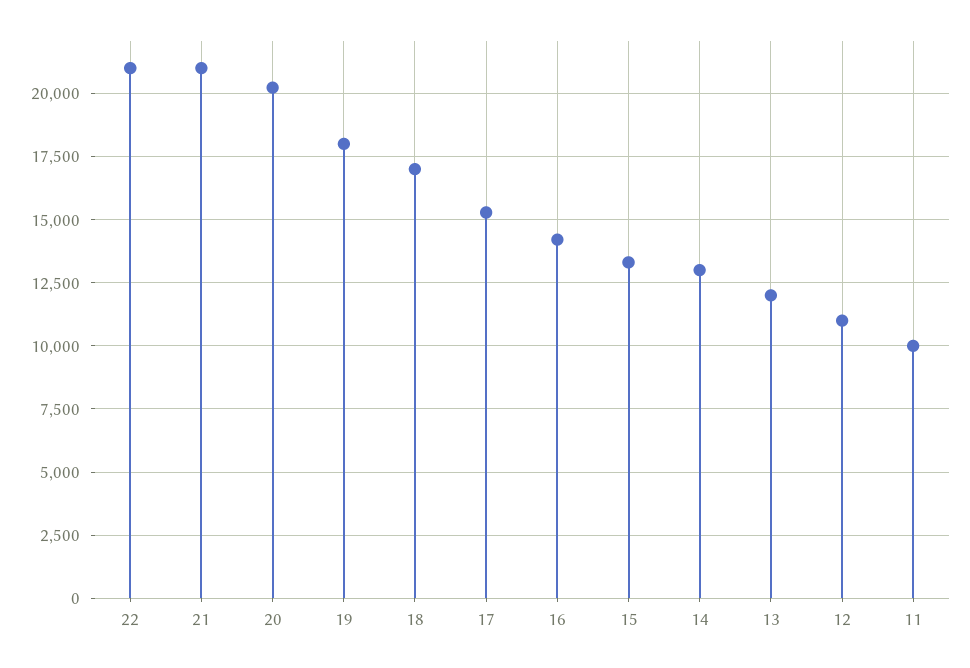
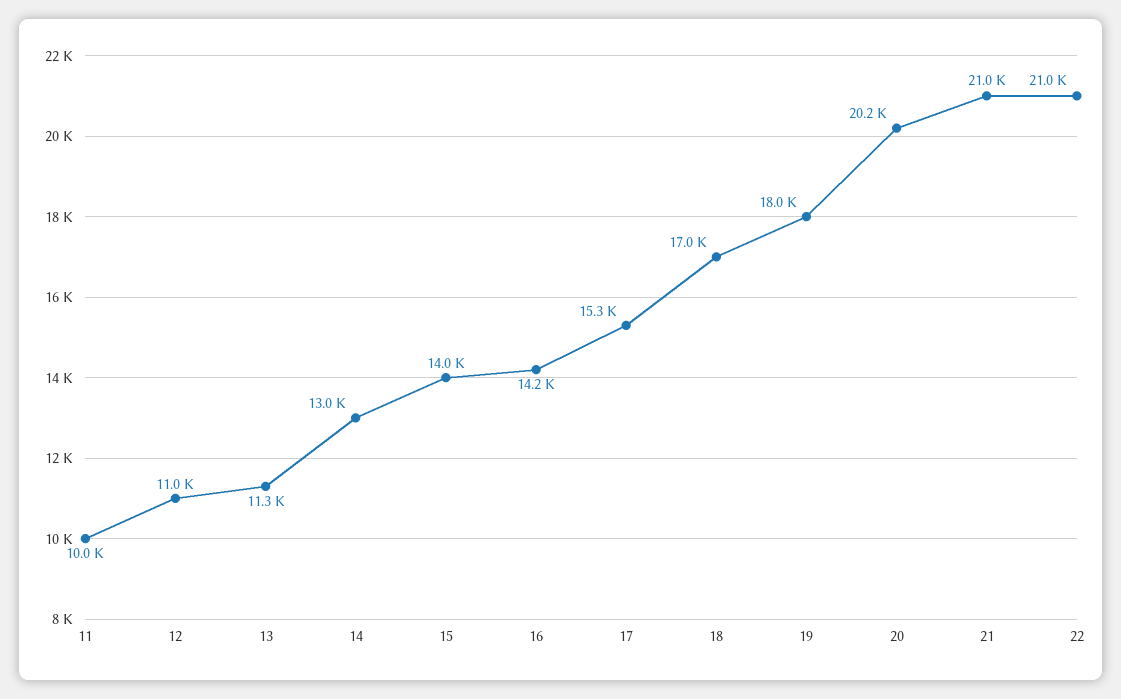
15: 13250 -> 14000
13: 12000 -> 11300

